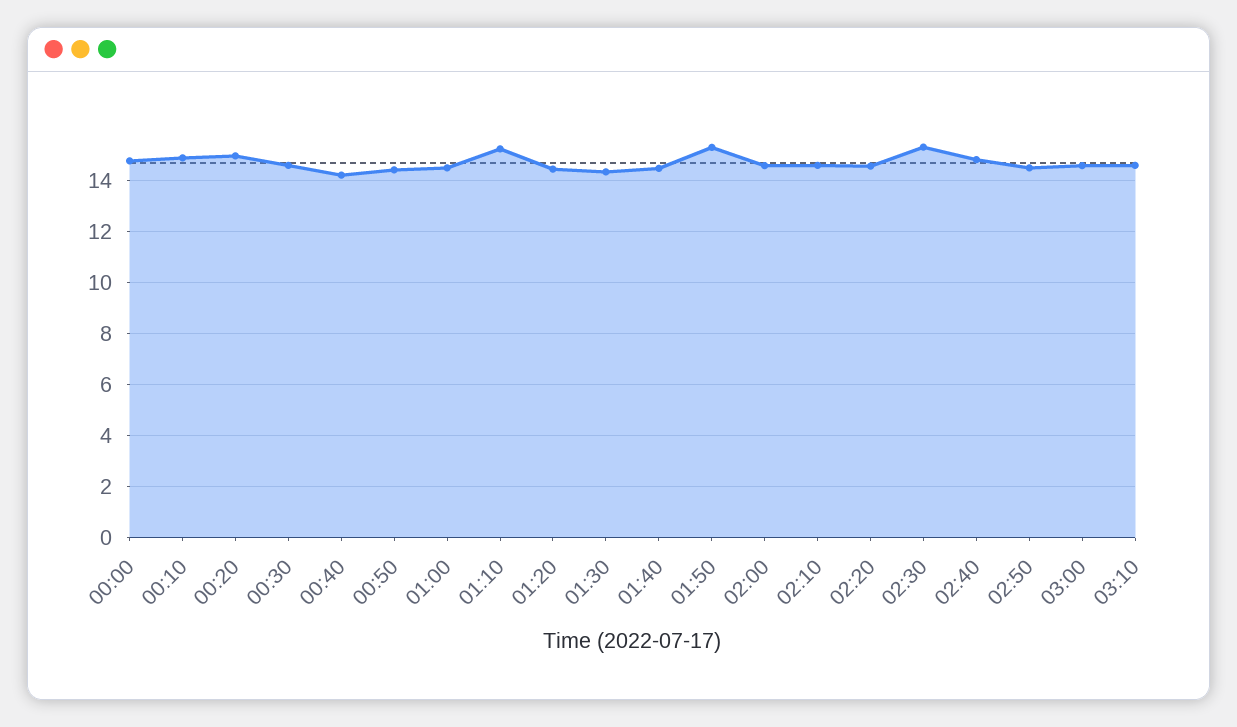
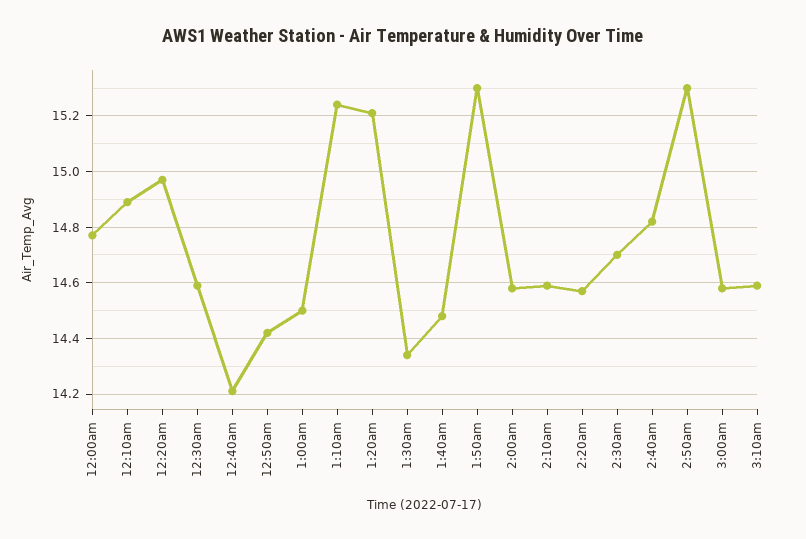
01:20: 14.5 -> 15.2
02:30: 15.25 -> 14.7
02:50: 14.5 -> 15.3

